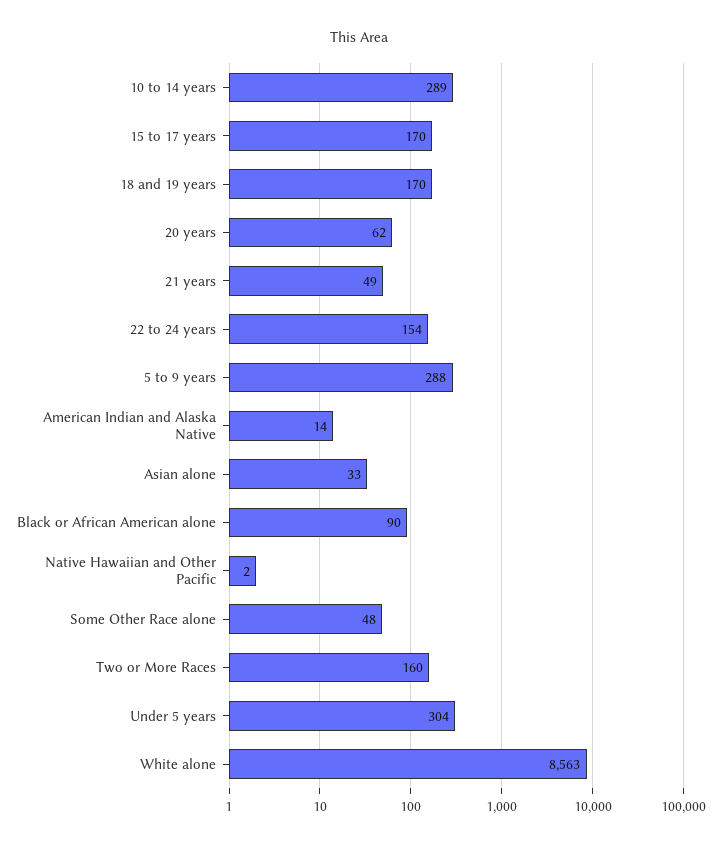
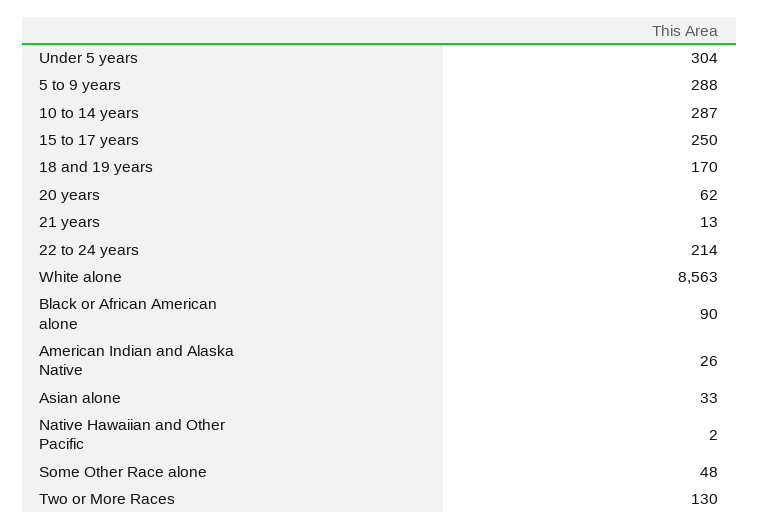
10 to 14 years: 289 -> 287
15 to 17 years: 170 -> 250
21 years: 49 -> 13
22 to 24 years: 154 -> 214
American Indian and Alaska Native: 14 -> 26
Two or More Races: 160 -> 130

